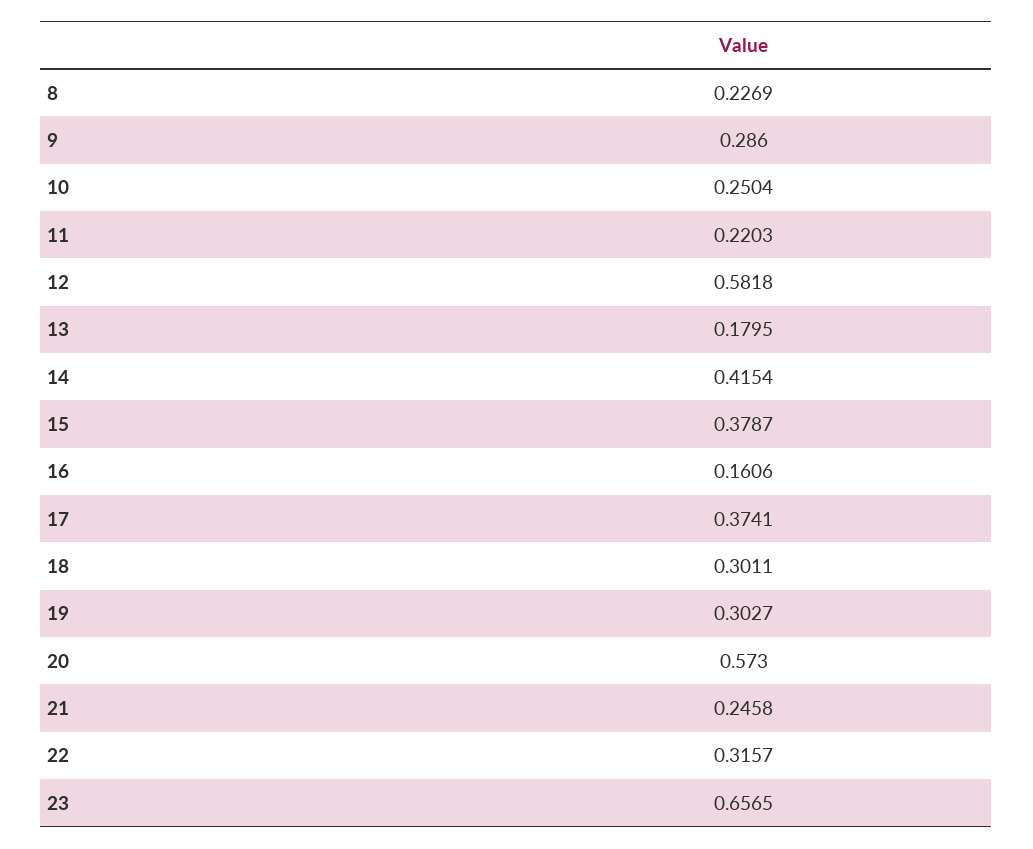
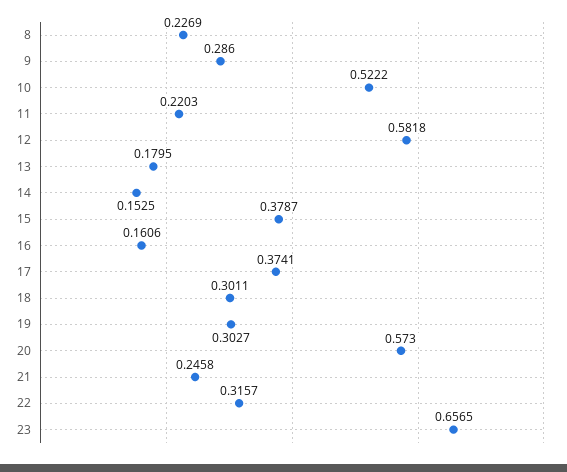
10: 0.2504 -> 0.5222
14: 0.4154 -> 0.1525

